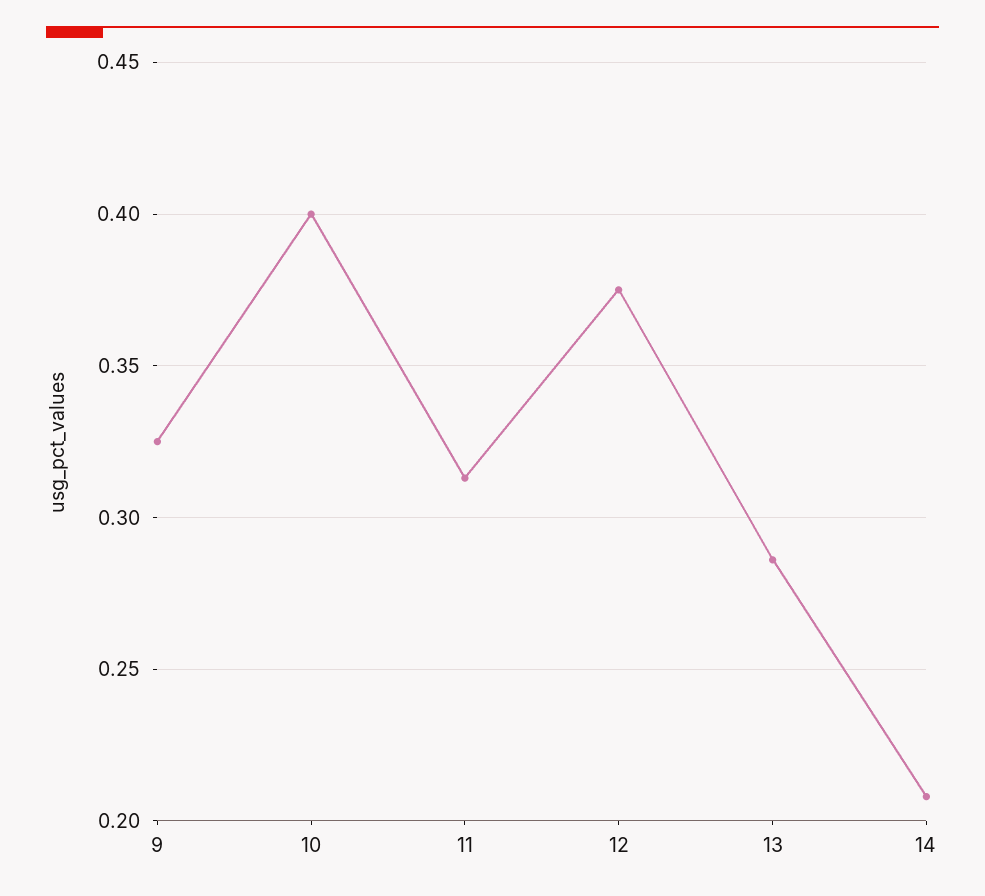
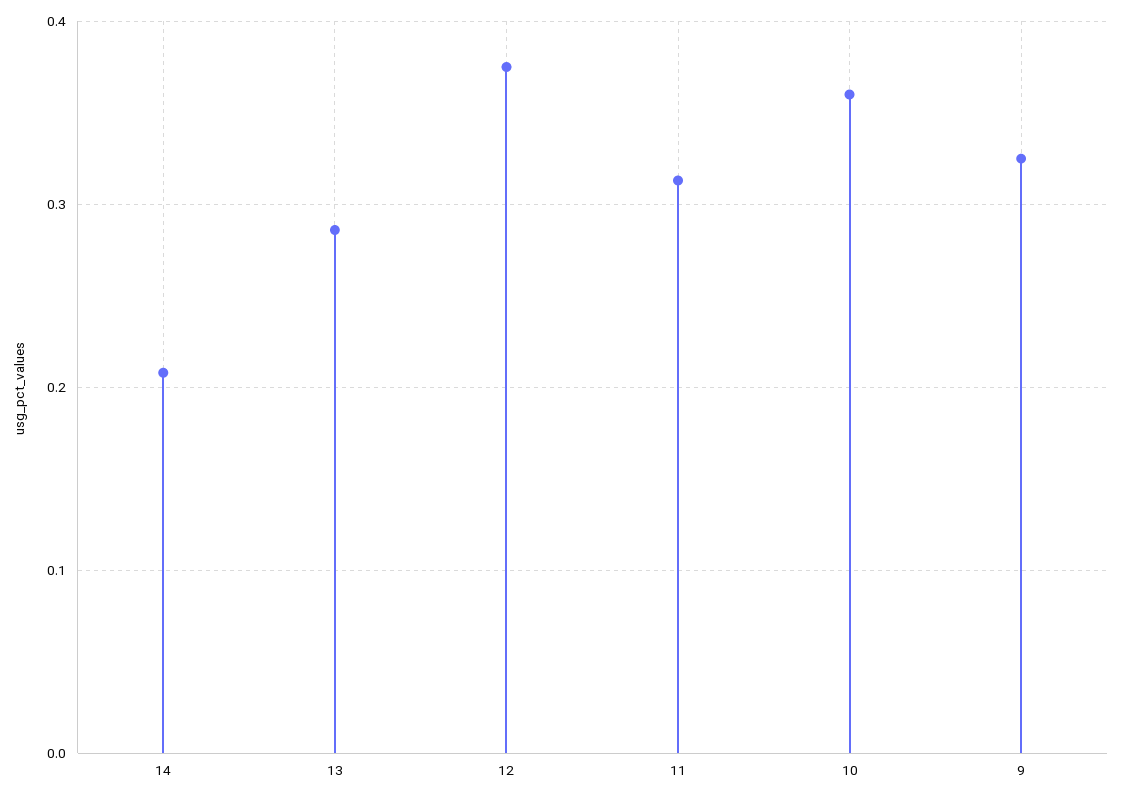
10: 0.4 -> 0.36

